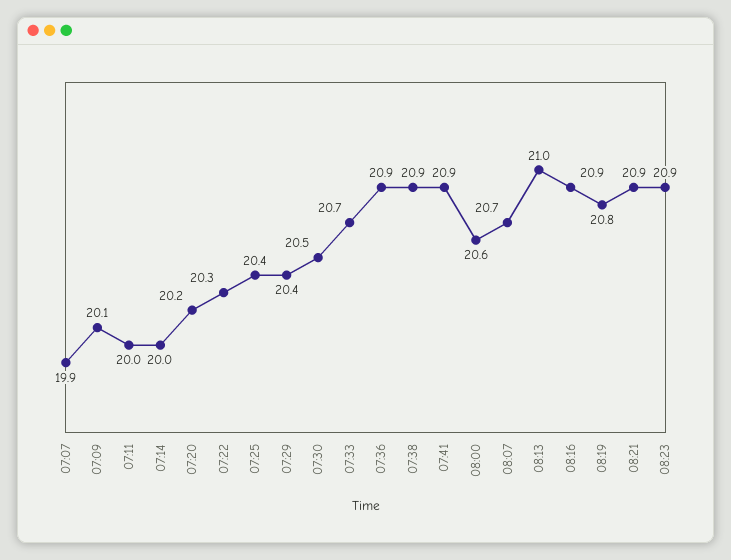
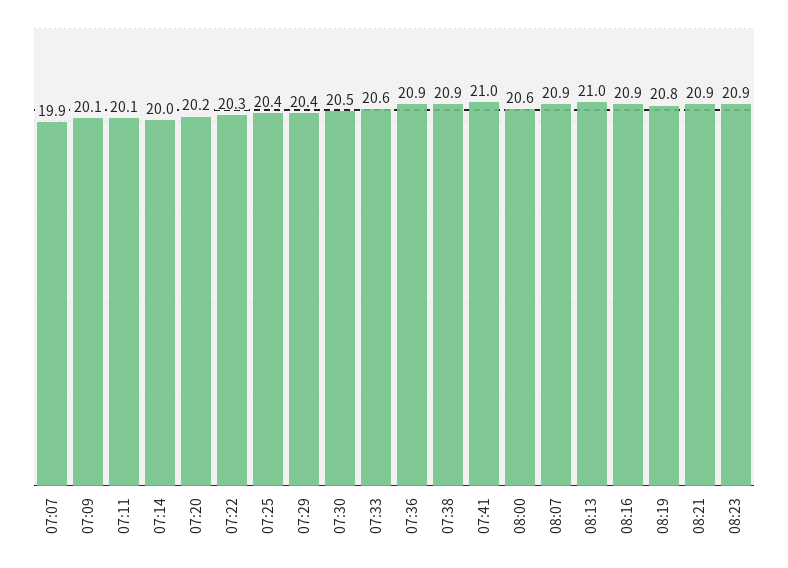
07:11: 20 -> 20.1
07:33: 20.7 -> 20.6
07:41: 20.9 -> 21
08:07: 20.7 -> 20.9

